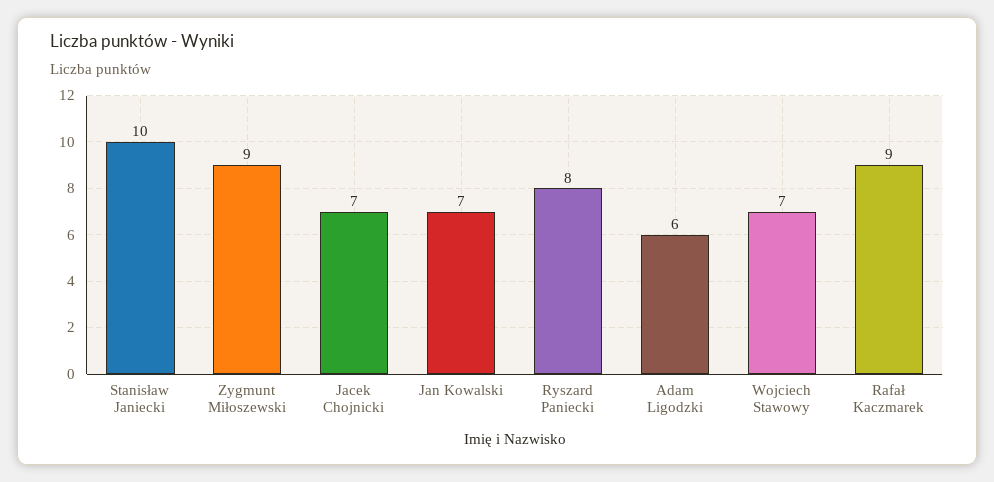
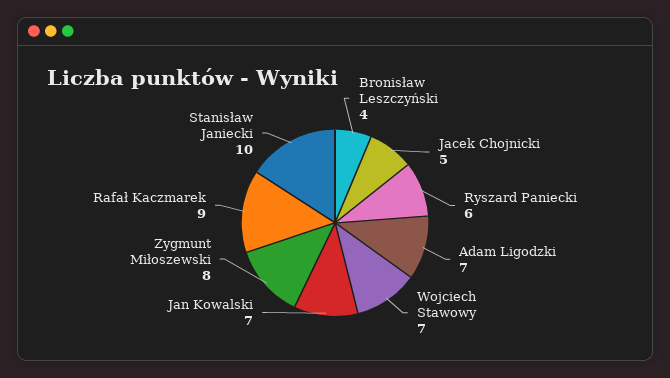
Zygmunt Miłoszewski: 9 -> 8
Jacek Chojnicki: 7 -> 5
Ryszard Paniecki: 8 -> 6
Adam Ligodzki: 6 -> 7
Bronisław Leszczyński: none -> 4

